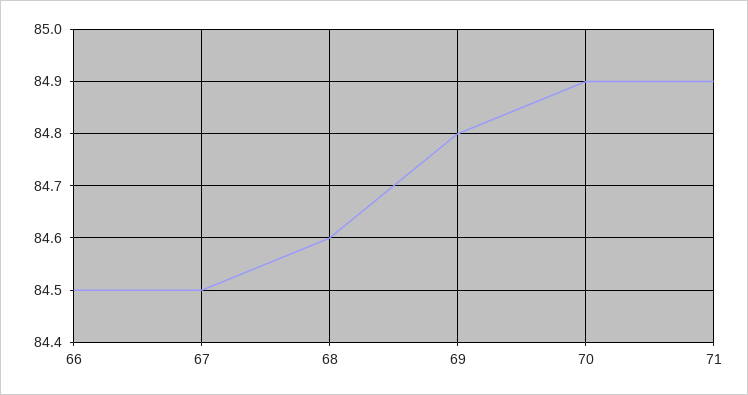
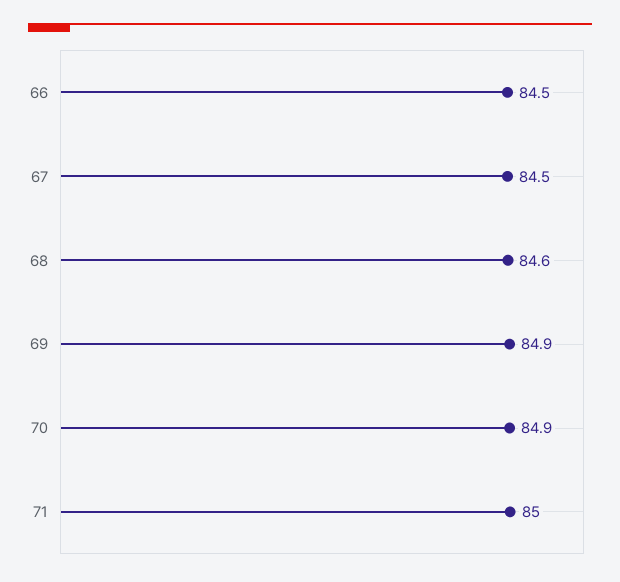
69: 84.8 -> 84.9
71: 84.9 -> 85

